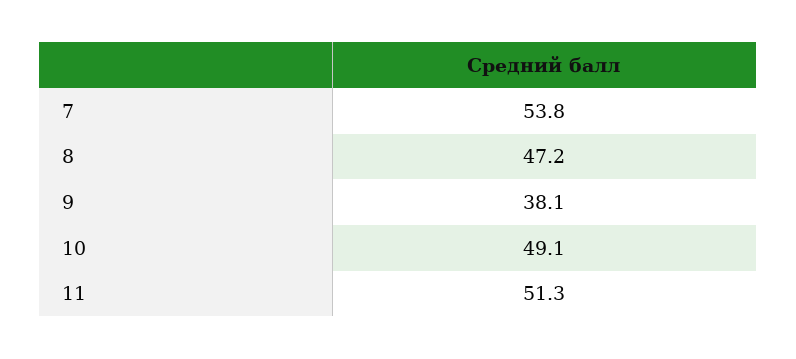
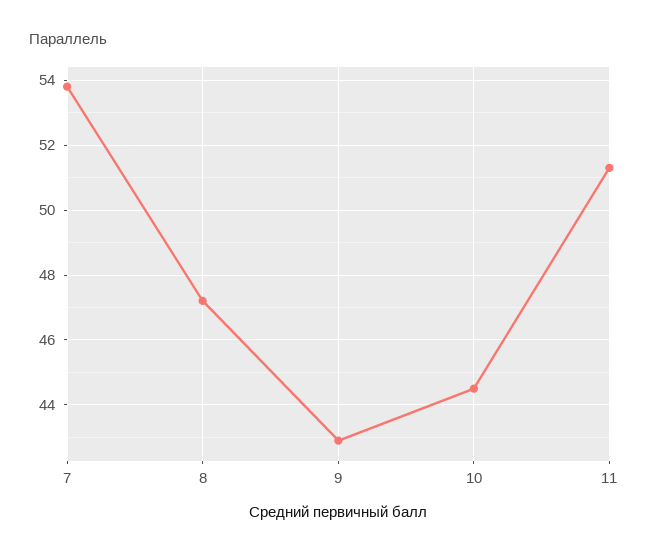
9: 38.1 -> 43
10: 49.1 -> 44.5

